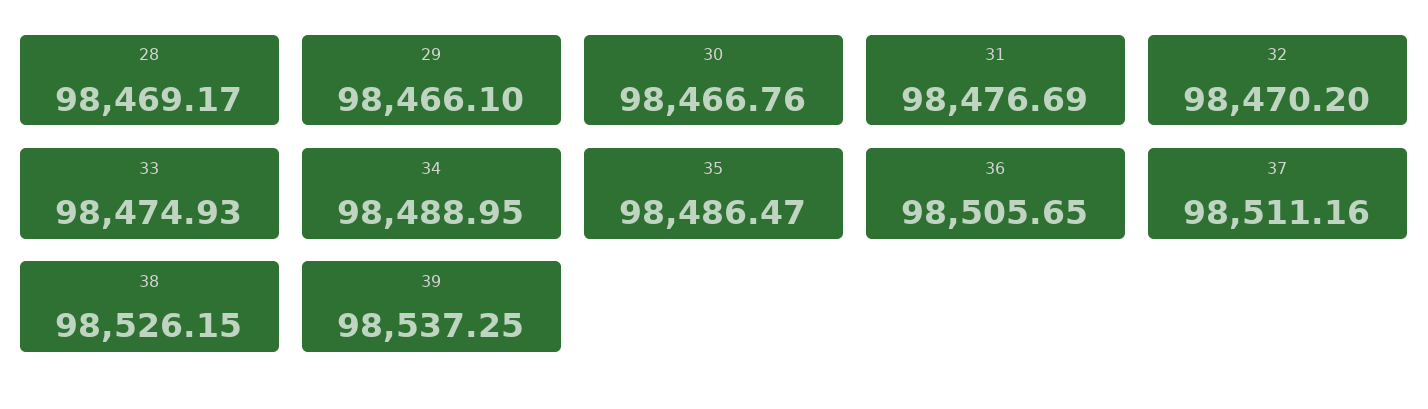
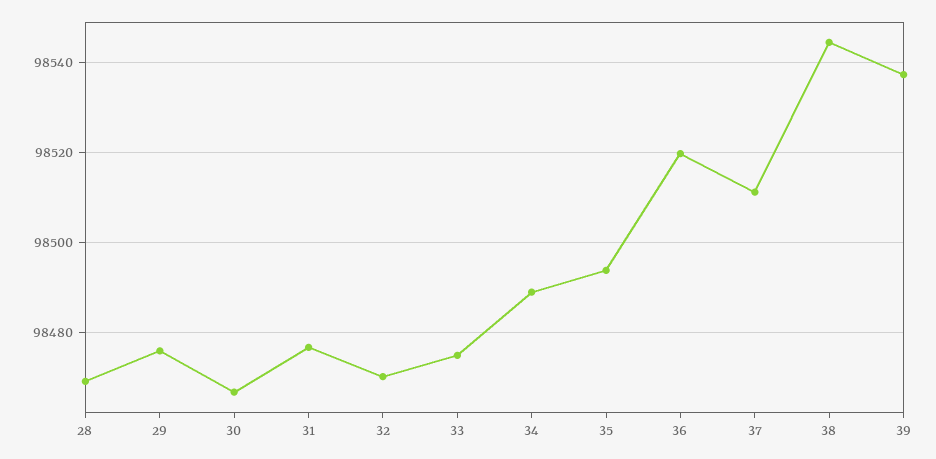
29: 98466.1 -> 98476
35: 98486.47 -> 98494
36: 98505.65 -> 98520
38: 98526.15 -> 98544

